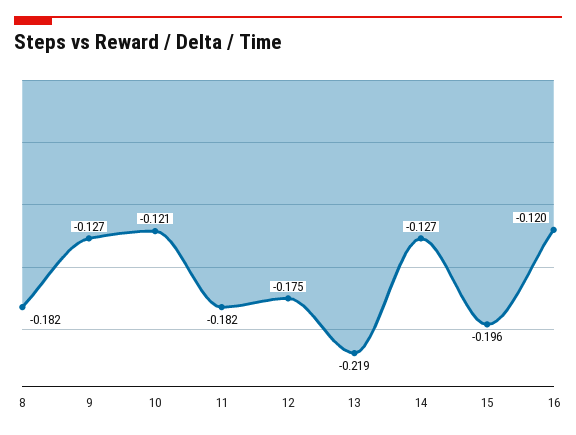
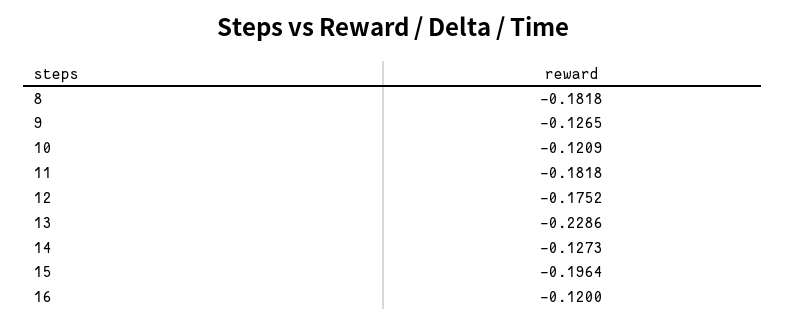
13: -0.219 -> -0.2286

